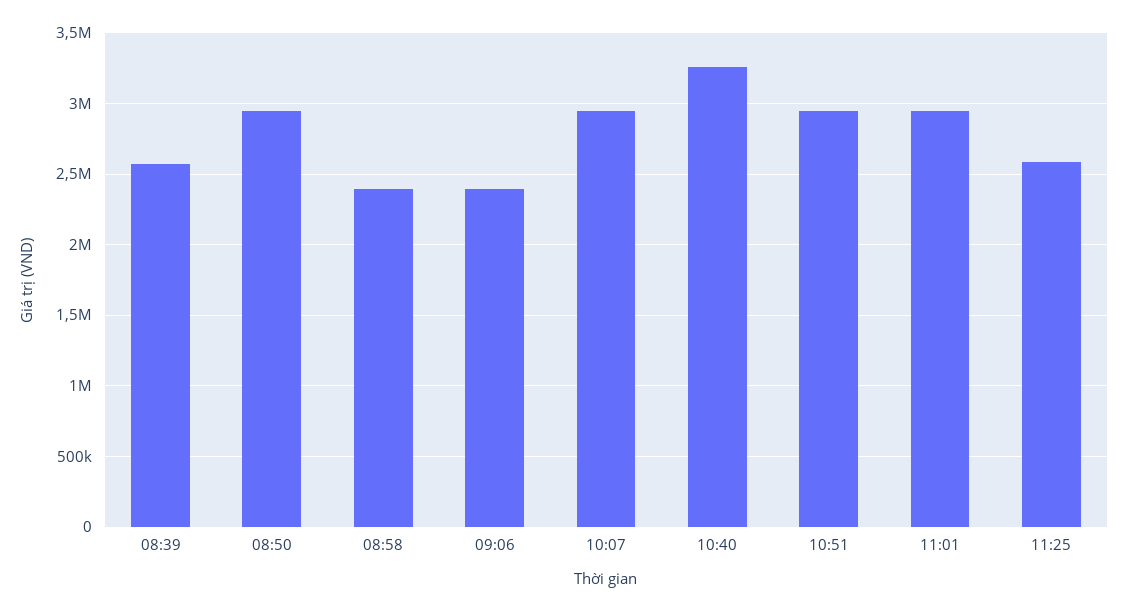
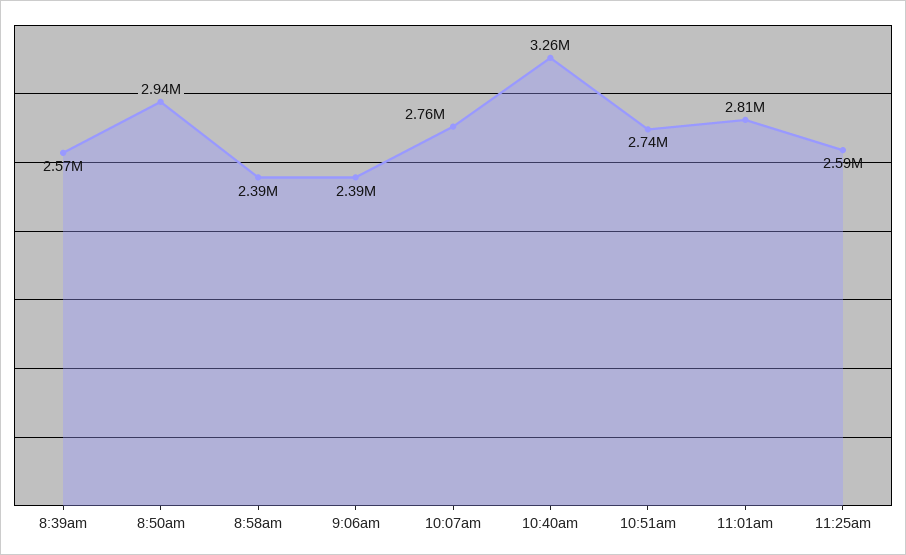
10:07: 2950000 -> 2760000
10:51: 2950000 -> 2740000
11:01: 2950000 -> 2810000

